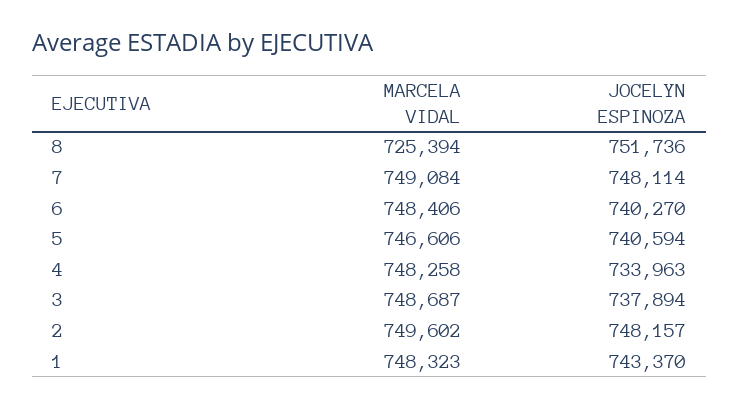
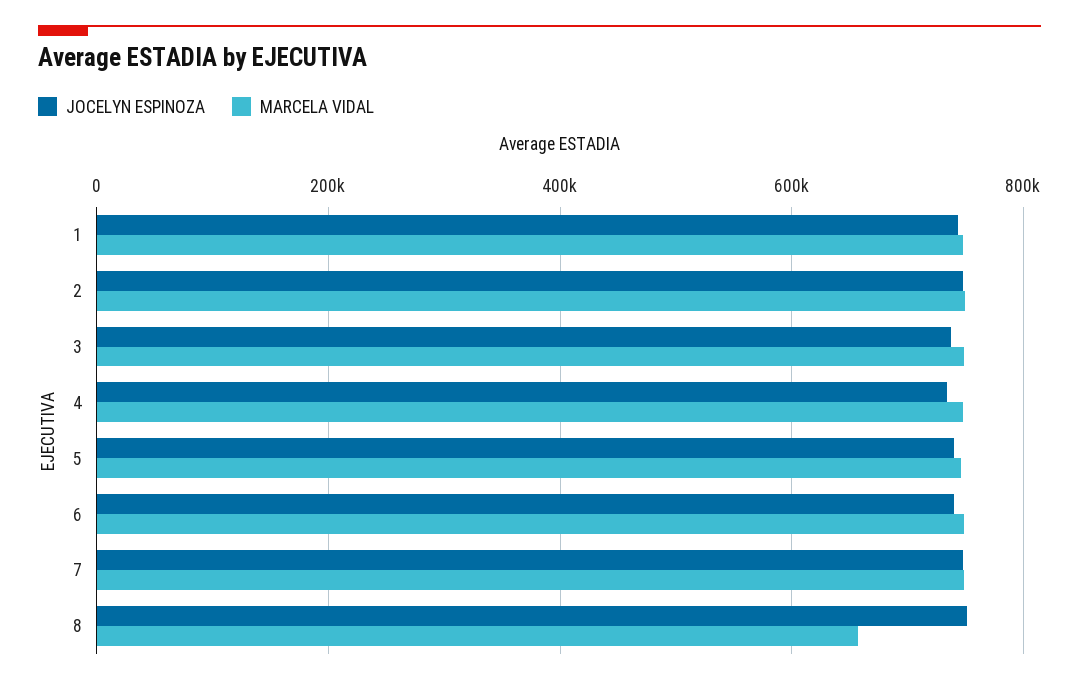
MARCELA VIDAL, 8: 725394 -> 660000

